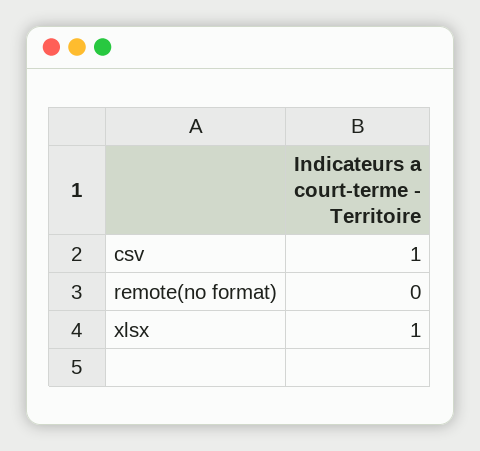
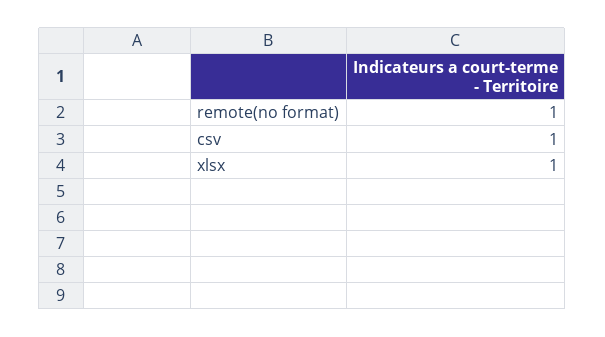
remote(no format): 0 -> 1

